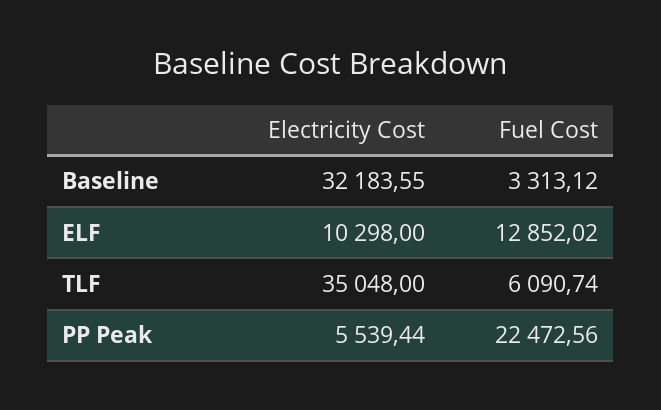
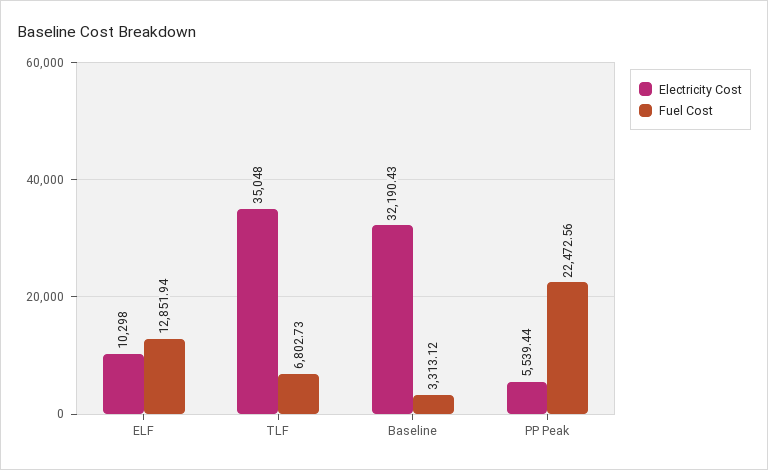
Electricity Cost, Baseline: 32183.55 -> 32190.43
Fuel Cost, ELF: 12852.02 -> 12851.94
Fuel Cost, TLF: 6090.74 -> 6802.73

